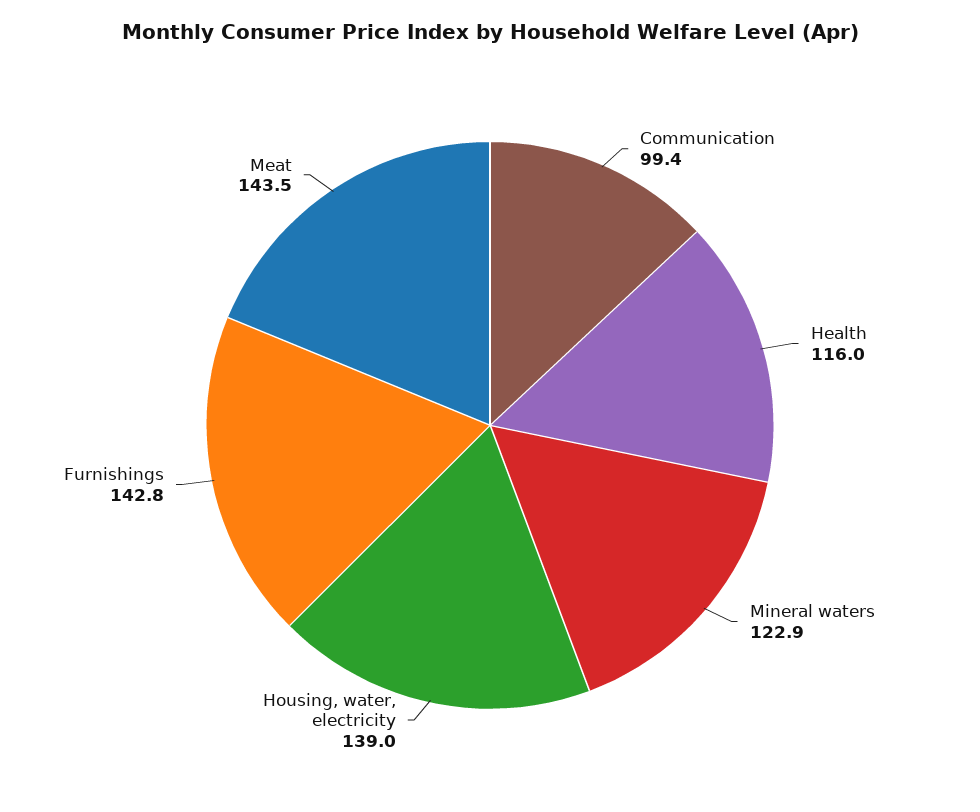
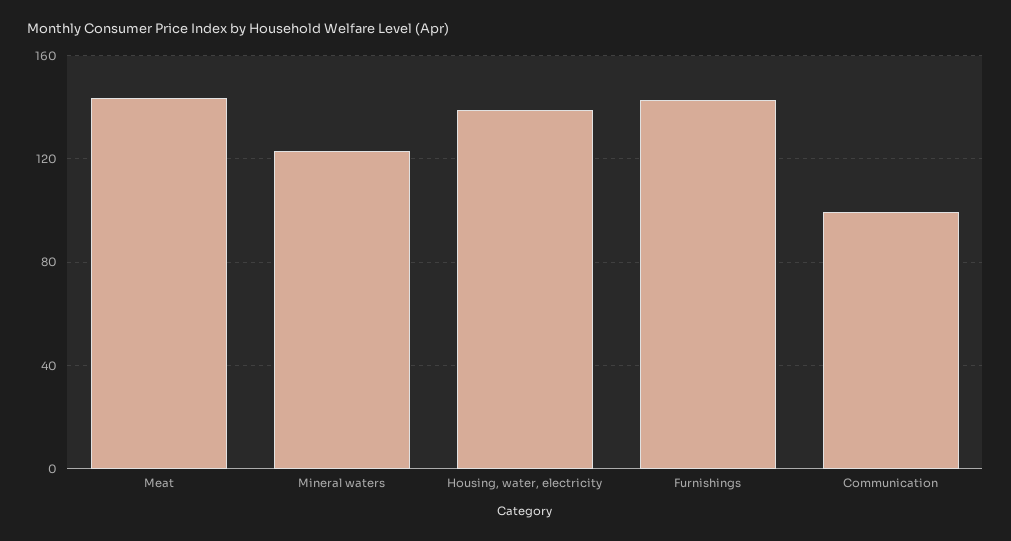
Health: 116 -> none

